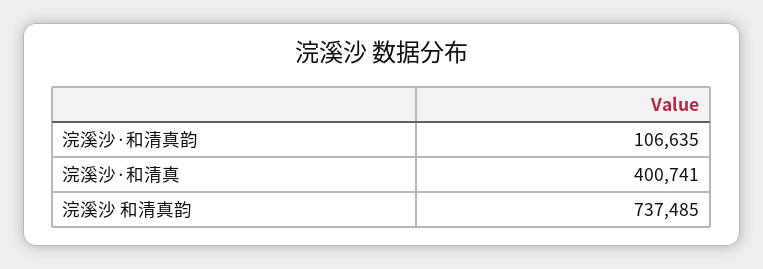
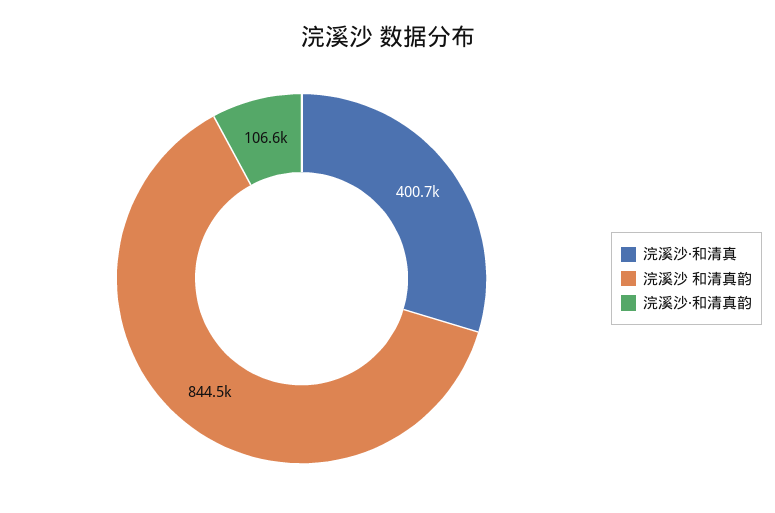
浣溪沙 和清真韵: 737485 -> 844500

